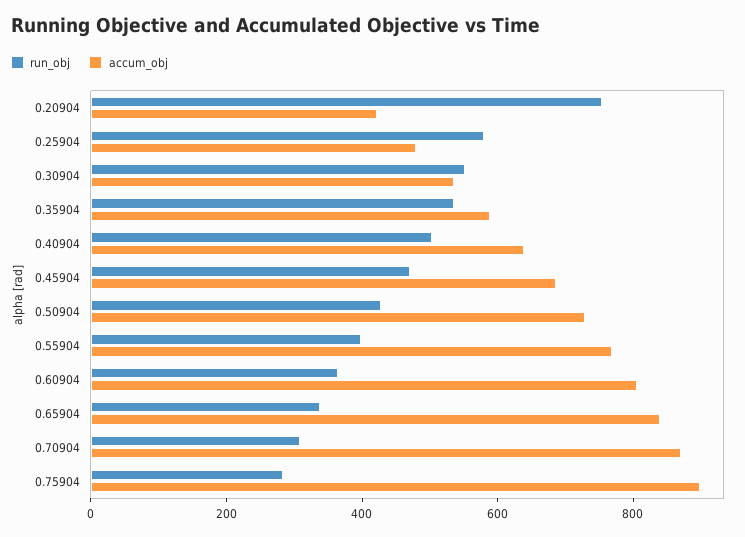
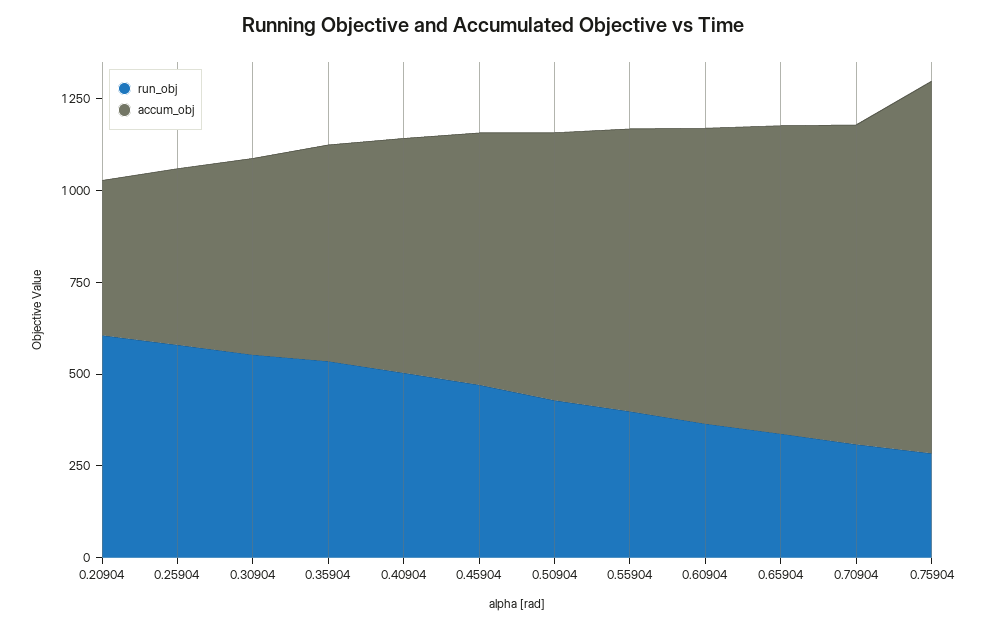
run_obj, 0.20904: 750 -> 600
accum_obj, 0.75904: 900 -> 1000

